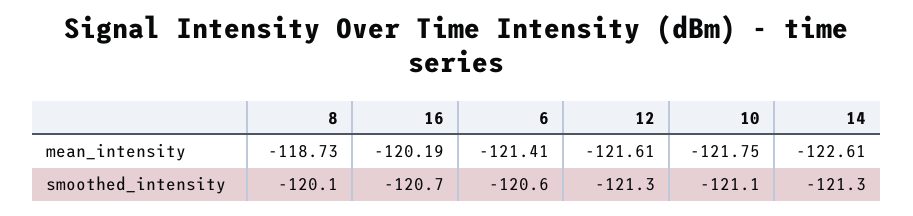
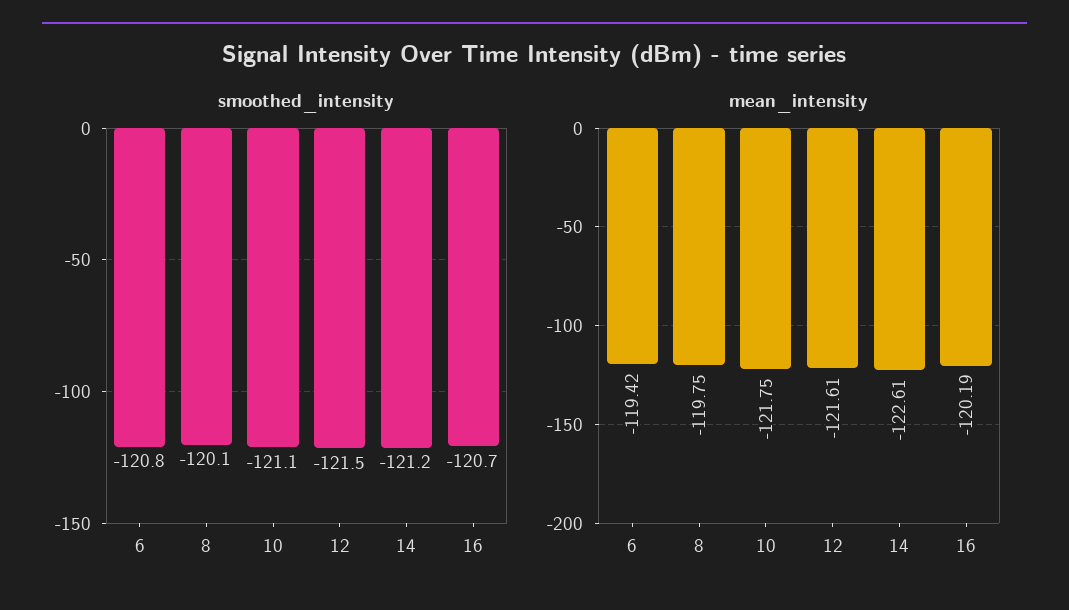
mean_intensity, 8: -118.73 -> -119.75
mean_intensity, 6: -121.41 -> -119.42
smoothed_intensity, 6: -120.6 -> -120.8
smoothed_intensity, 12: -121.3 -> -121.5
smoothed_intensity, 14: -121.3 -> -121.2

